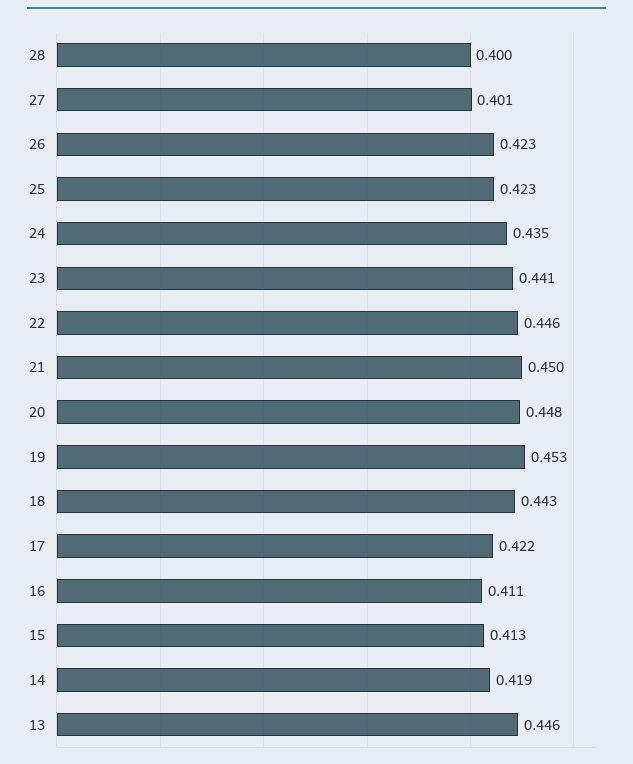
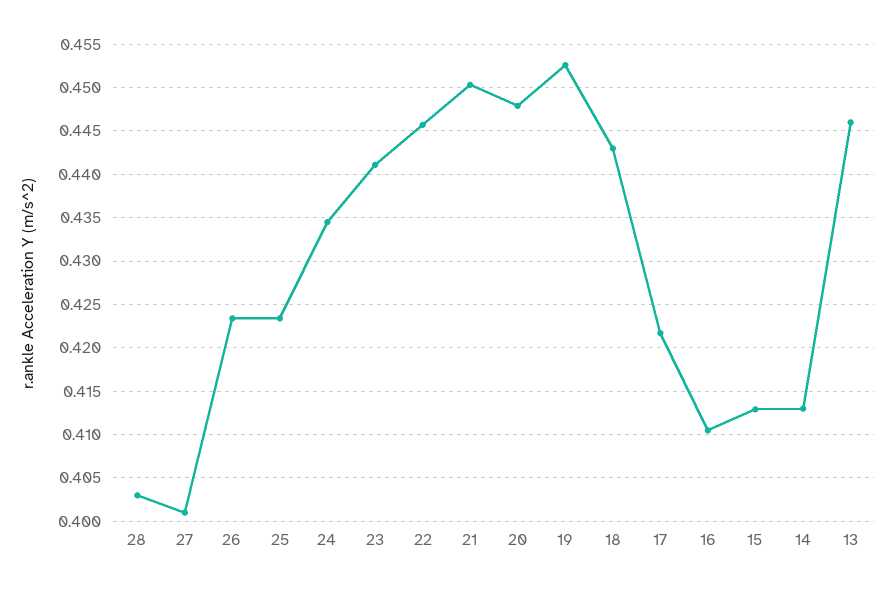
28: 0.4 -> 0.403
14: 0.419 -> 0.413

